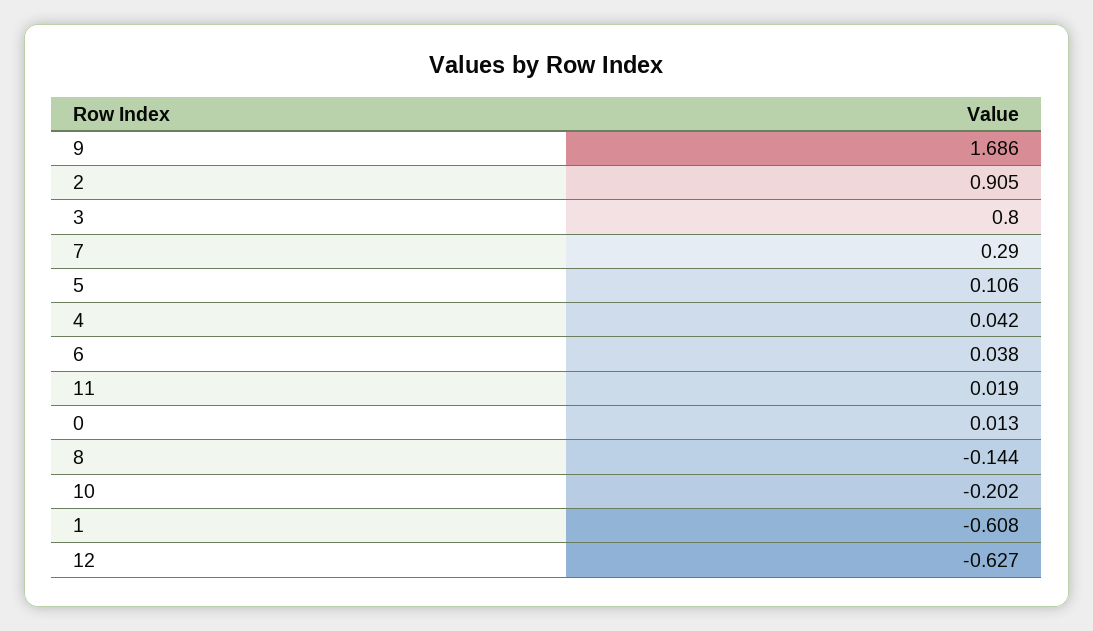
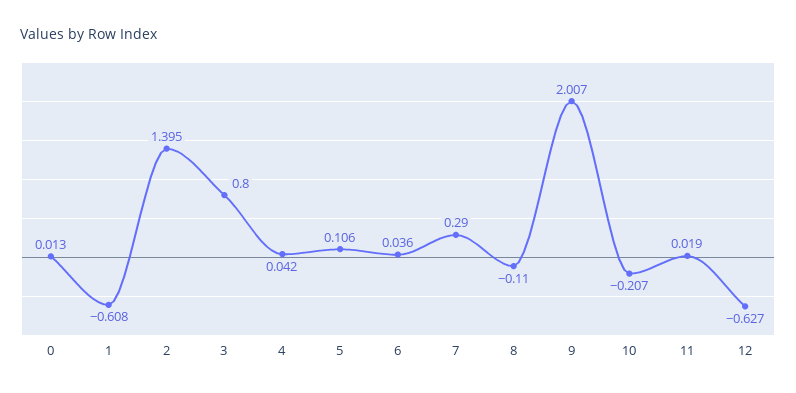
9: 1.686 -> 2.007
2: 0.905 -> 1.395
6: 0.038 -> 0.036
8: -0.144 -> -0.11
10: -0.202 -> -0.207

